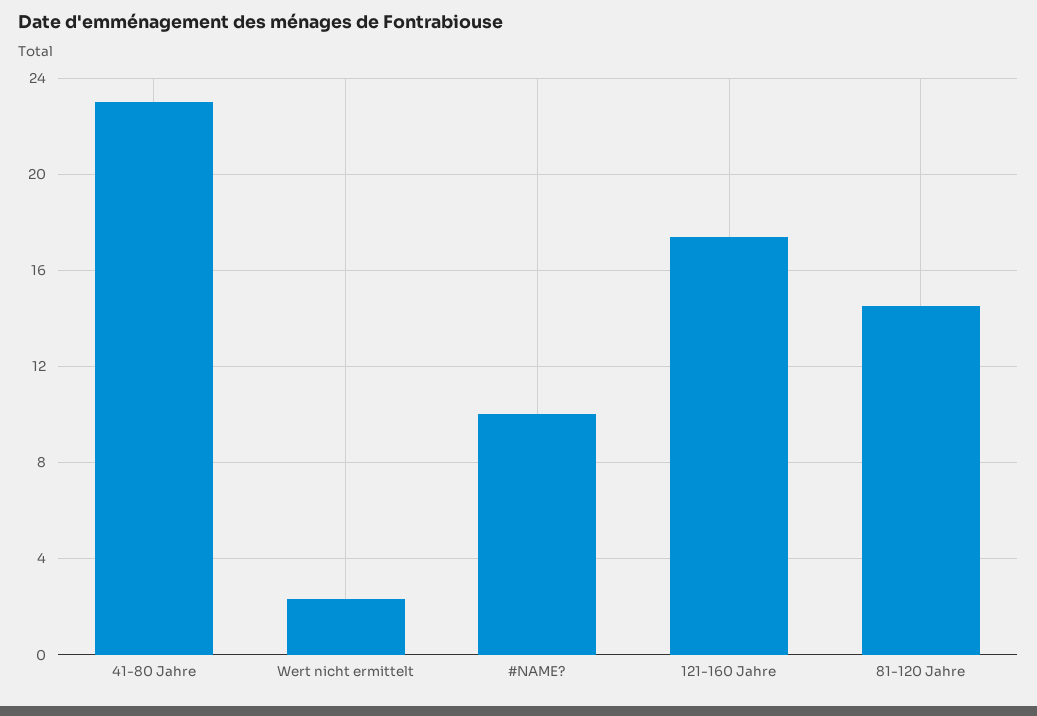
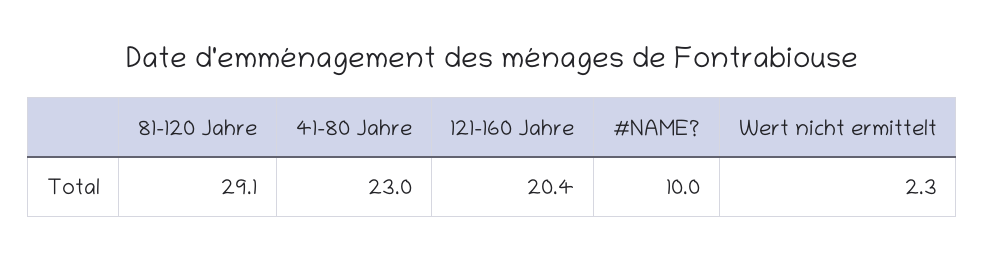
121-160 Jahre: 17.5 -> 20.4
81-120 Jahre: 14.5 -> 29.1

